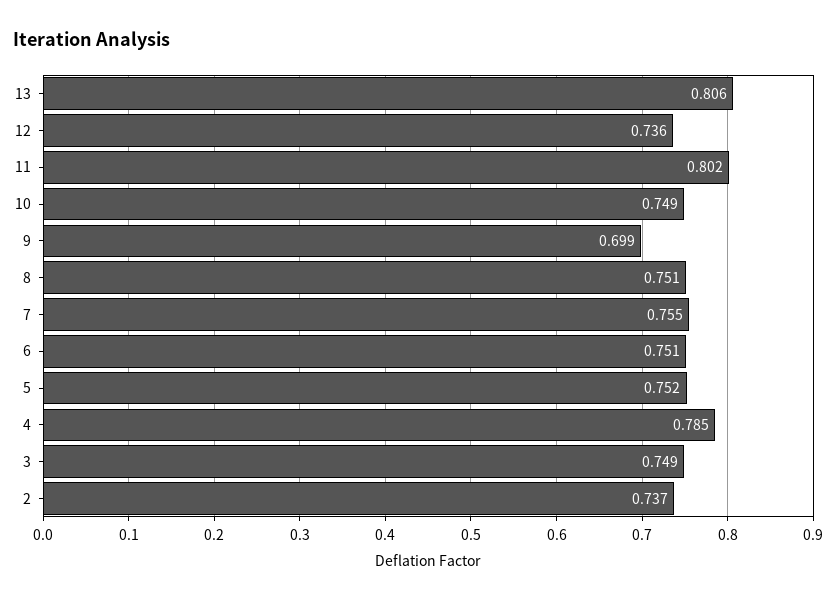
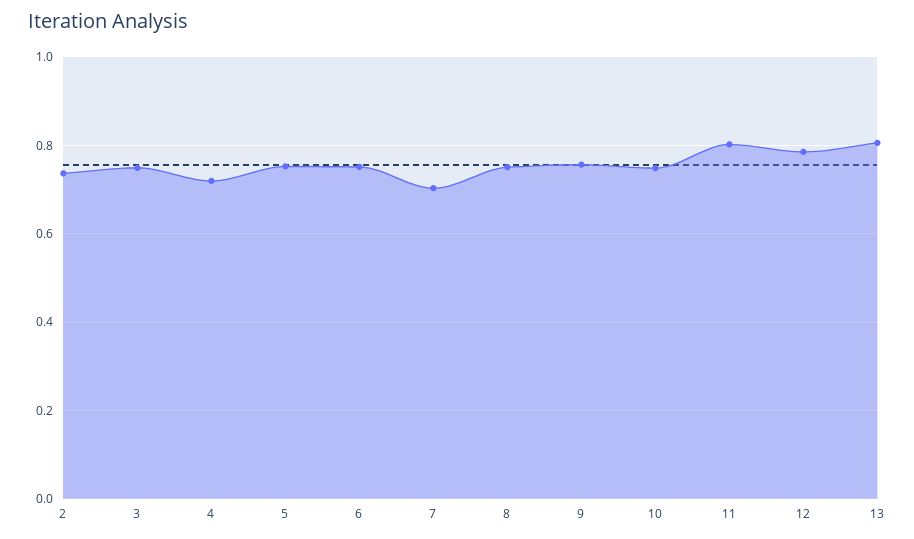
12: 0.736 -> 0.78
9: 0.699 -> 0.76
7: 0.755 -> 0.7
4: 0.785 -> 0.72

